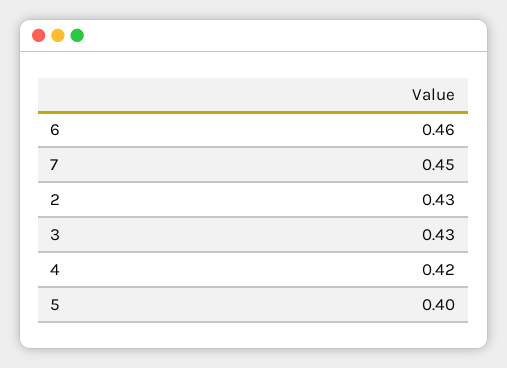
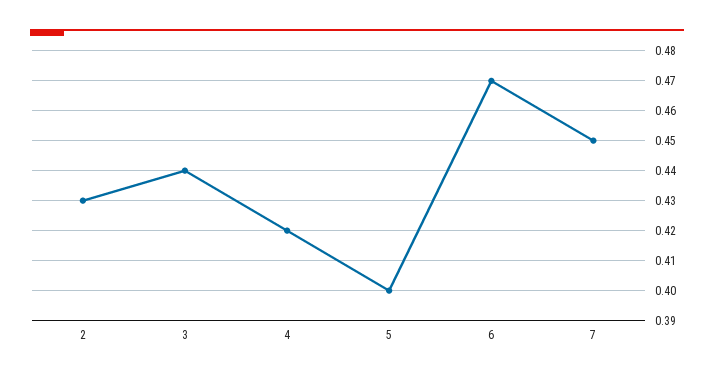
6: 0.46 -> 0.47
3: 0.43 -> 0.44

